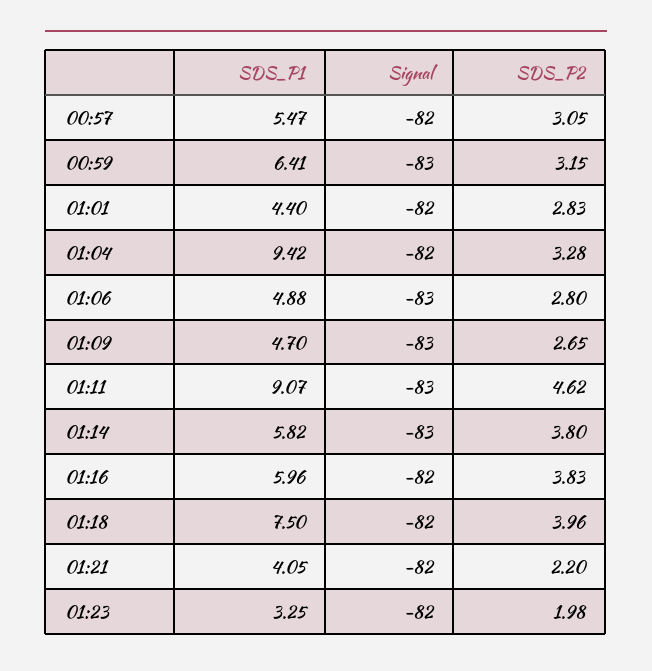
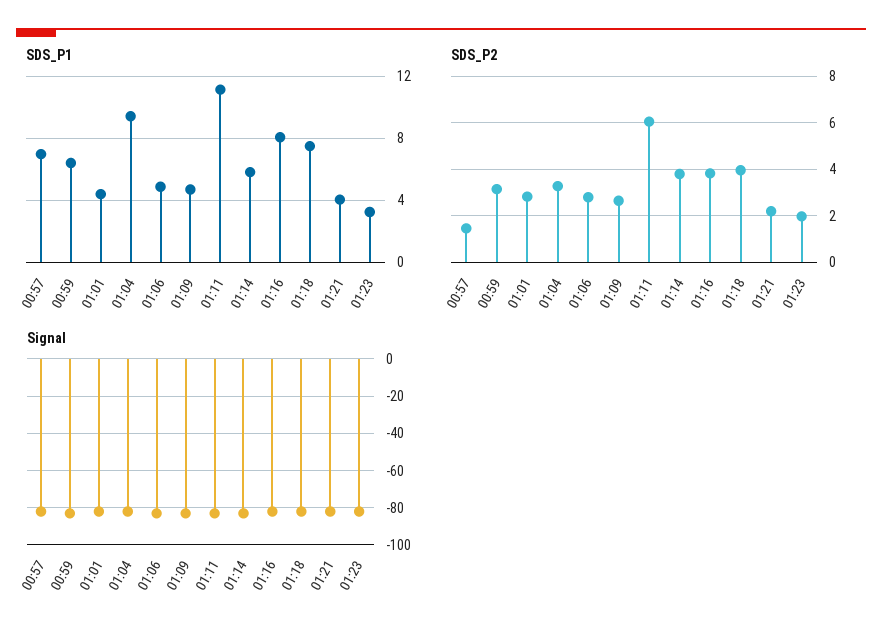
SDS_P1, 00:57: 5.47 -> 7
SDS_P2, 00:57: 3.05 -> 1.5
SDS_P1, 01:11: 9.07 -> 11
SDS_P2, 01:11: 4.62 -> 6
SDS_P1, 01:16: 5.96 -> 8

